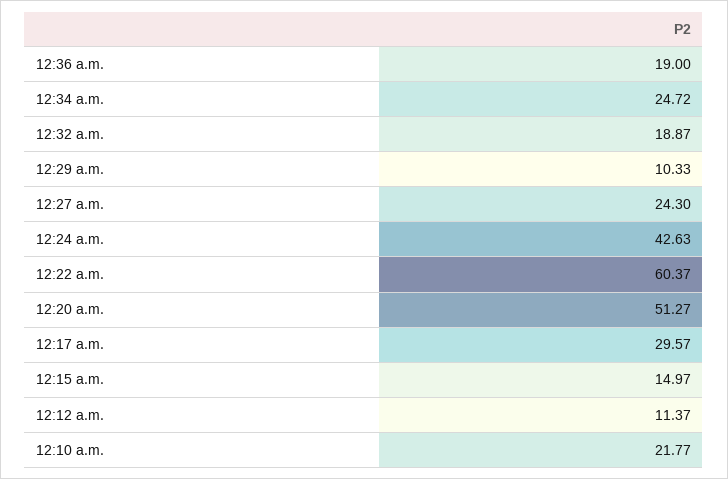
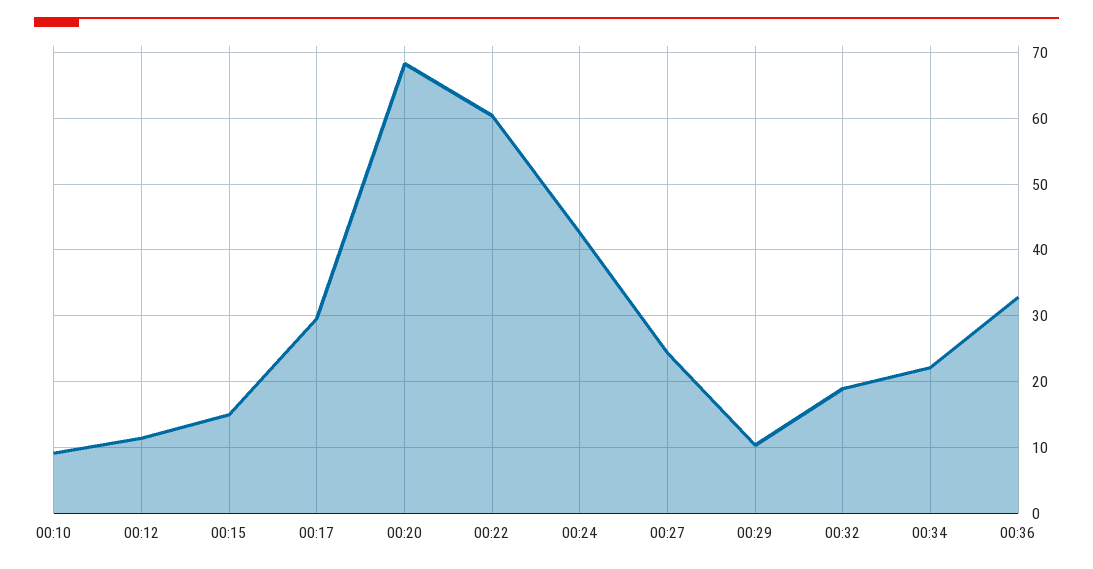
12:36 a.m.: 19 -> 33
12:34 a.m.: 24.72 -> 22
12:20 a.m.: 51.27 -> 68
12:10 a.m.: 21.77 -> 9

